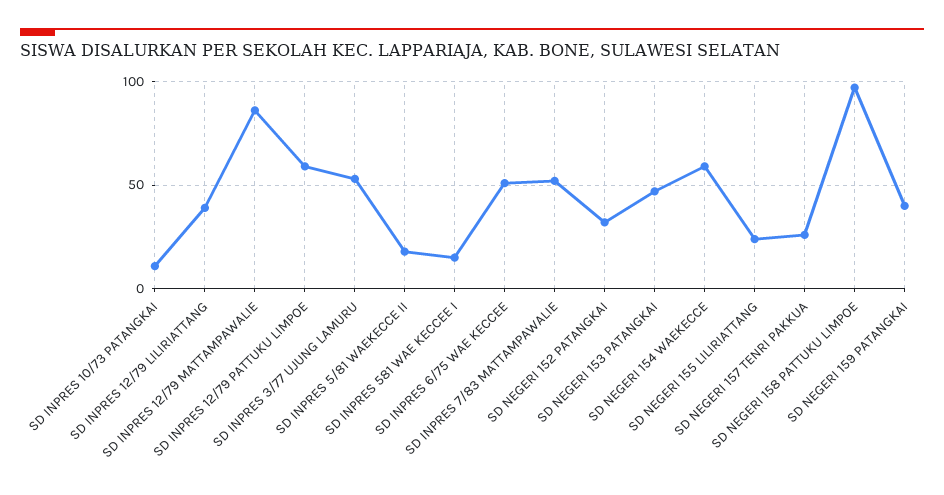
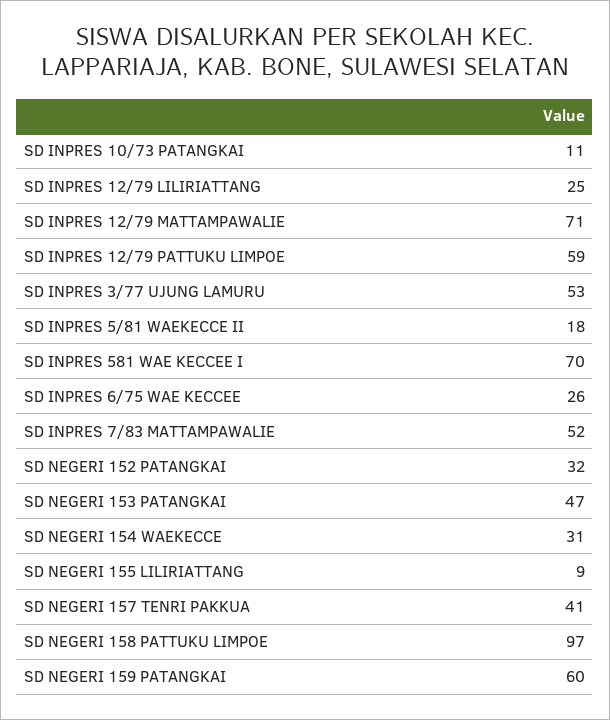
SD INPRES 12/79 LILIRIATTANG: 40 -> 25
SD INPRES 12/79 MATTAMPAWALIE: 85 -> 71
SD INPRES 581 WAE KECCEE I: 15 -> 70
SD INPRES 6/75 WAE KECCEE: 50 -> 26
SD NEGERI 154 WAEKECCE: 60 -> 31
SD NEGERI 155 LILIRIATTANG: 25 -> 9
SD NEGERI 157 TENRI PAKKUA: 25 -> 41
SD NEGERI 159 PATANGKAI: 40 -> 60

